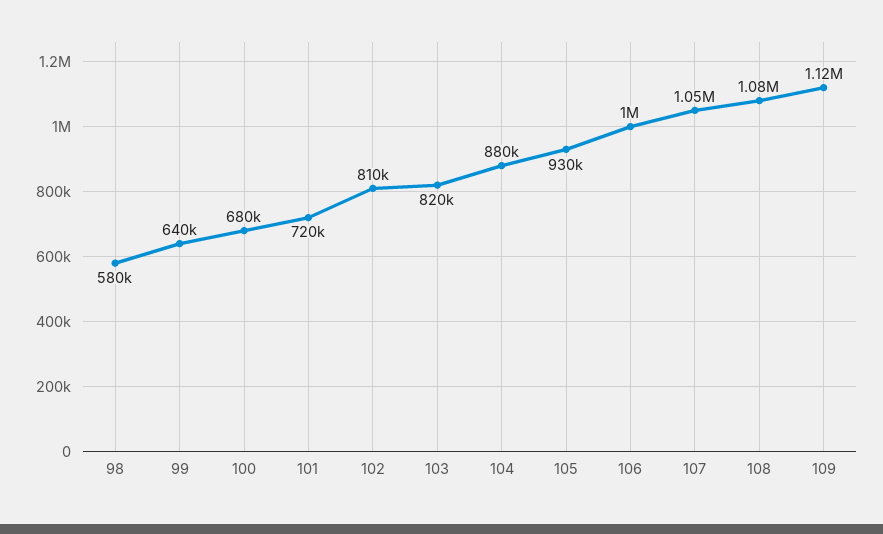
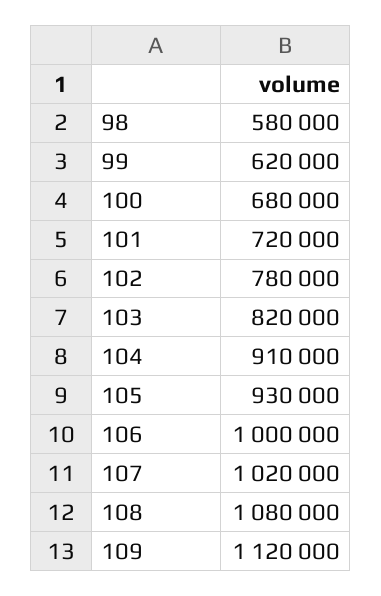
99: 640000 -> 620000
102: 810000 -> 780000
104: 880000 -> 910000
107: 1050000 -> 1020000

